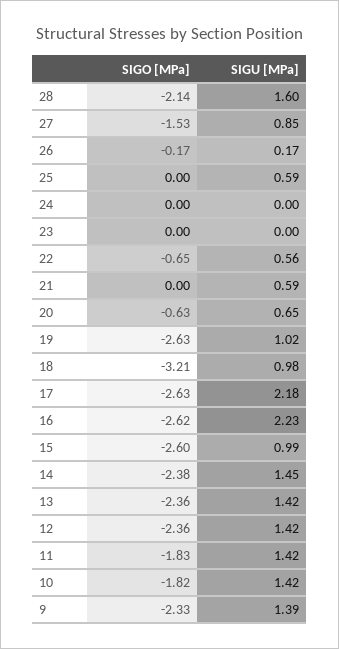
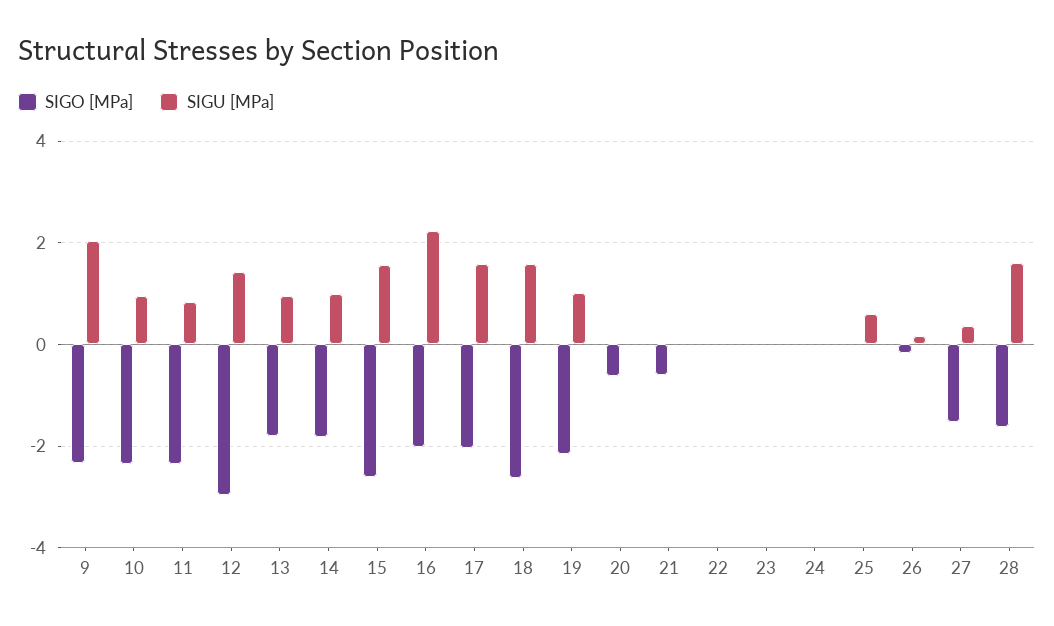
SIGO [MPa], 28: -2.14 -> -1.6
SIGU [MPa], 27: 0.85 -> 0.4
SIGO [MPa], 22: -0.65 -> 0
SIGU [MPa], 22: 0.56 -> 0
SIGO [MPa], 21: 0 -> -0.6
SIGU [MPa], 21: 0.59 -> 0
SIGU [MPa], 20: 0.65 -> 0
SIGO [MPa], 19: -2.63 -> -2.2
SIGO [MPa], 18: -3.21 -> -2.6
SIGU [MPa], 18: 0.98 -> 1.6
SIGO [MPa], 17: -2.63 -> -2
SIGU [MPa], 17: 2.18 -> 1.6
SIGO [MPa], 16: -2.62 -> -2
SIGU [MPa], 15: 0.99 -> 1.6
SIGO [MPa], 14: -2.38 -> -1.8
SIGU [MPa], 14: 1.45 -> 1
SIGO [MPa], 13: -2.36 -> -1.8
SIGU [MPa], 13: 1.42 -> 1
SIGO [MPa], 12: -2.36 -> -3
SIGO [MPa], 11: -1.83 -> -2.4
SIGU [MPa], 11: 1.42 -> 0.8
SIGO [MPa], 10: -1.82 -> -2.4
SIGU [MPa], 10: 1.42 -> 1
SIGU [MPa], 9: 1.39 -> 2

